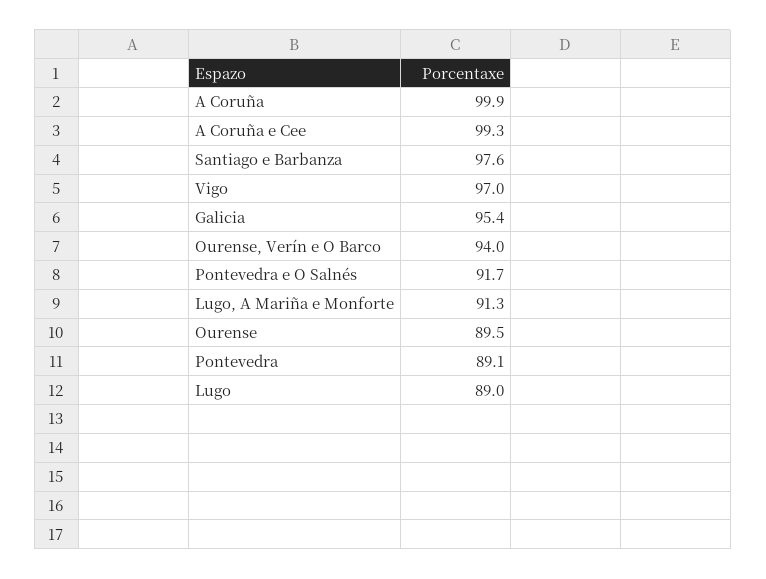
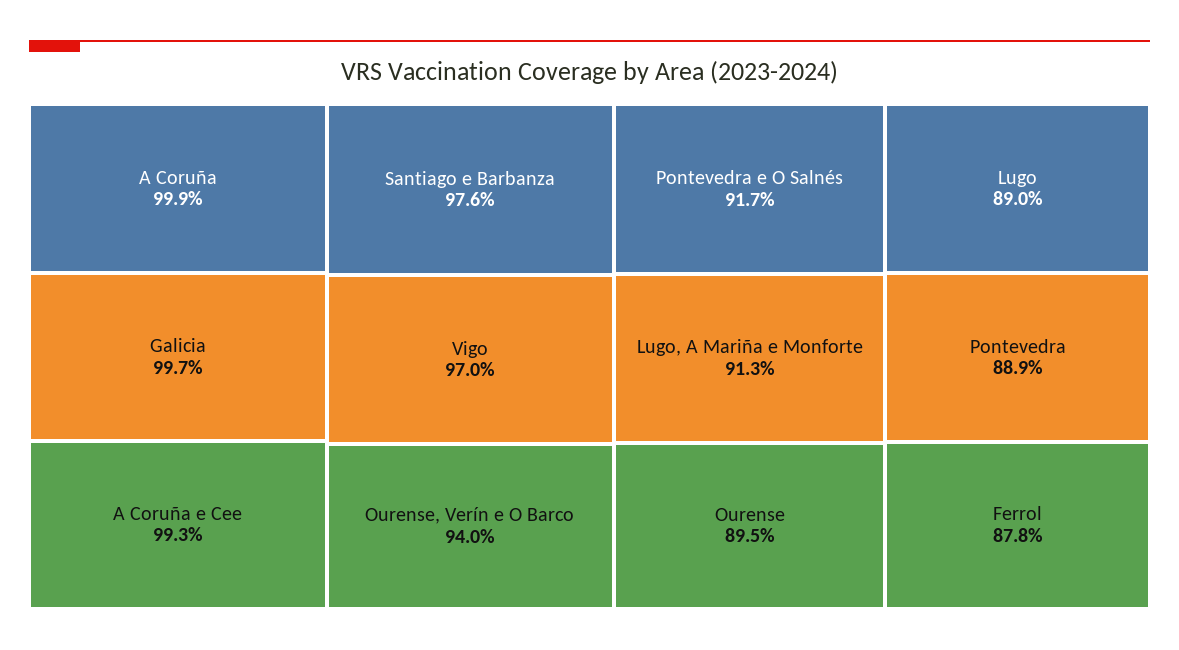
Galicia: 95.4 -> 99.7
Pontevedra: 89.1 -> 88.9
Ferrol: none -> 87.8

